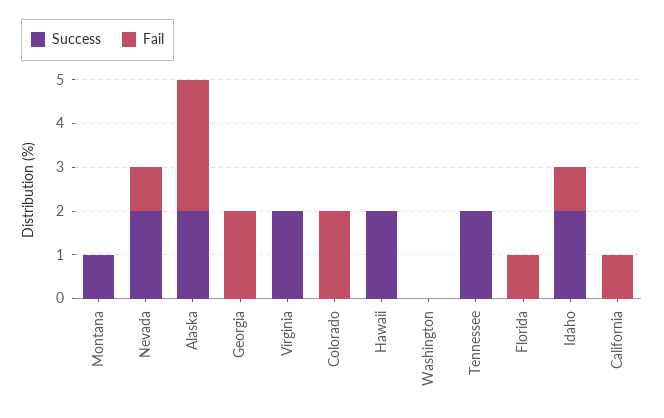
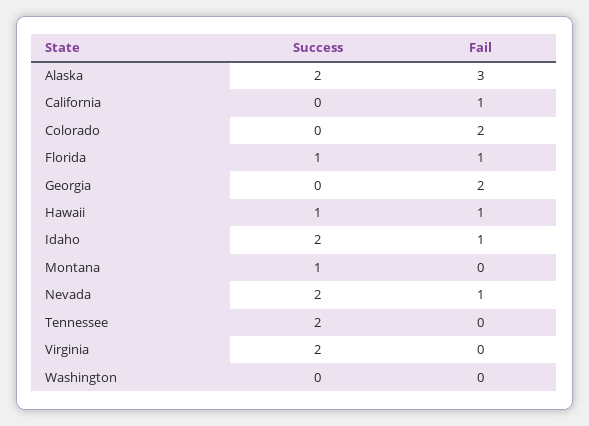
Success, Hawaii: 2 -> 1
Fail, Hawaii: 0 -> 1
Success, Florida: 0 -> 1

